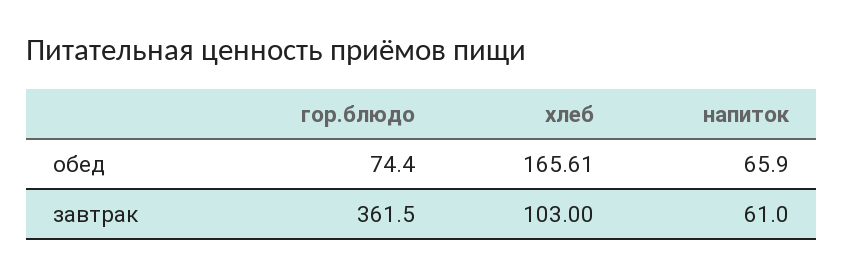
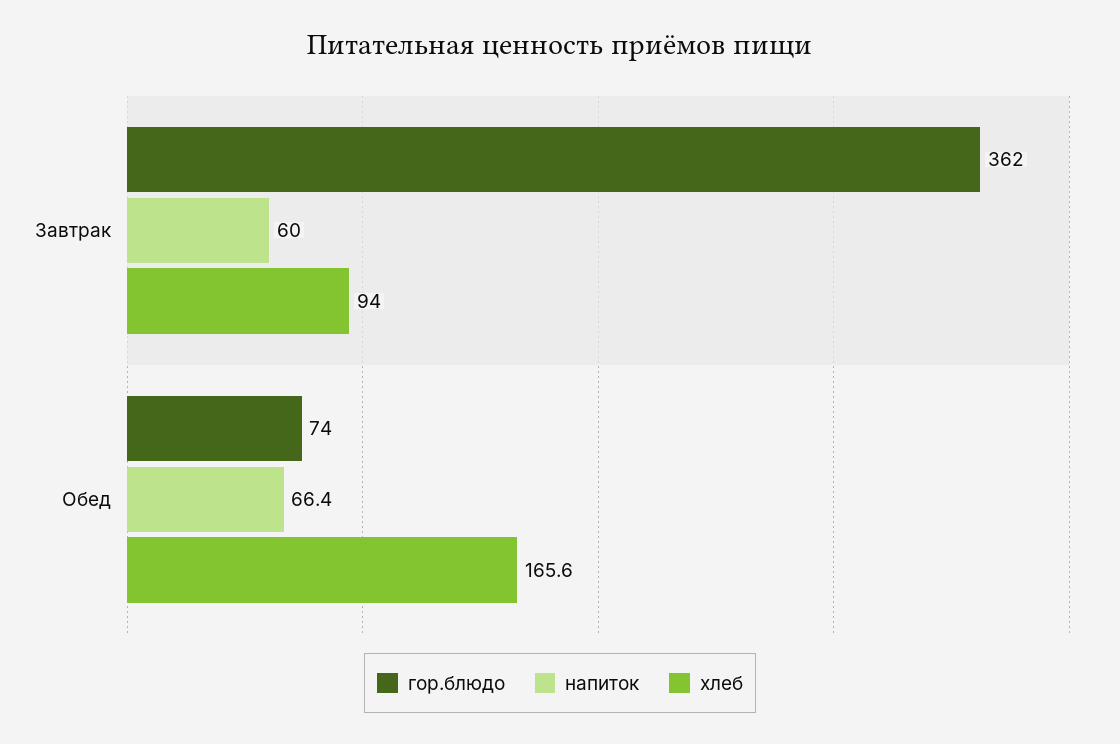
напиток, обед: 65.9 -> 66.4
хлеб, завтрак: 103 -> 94
напиток, завтрак: 61 -> 60

